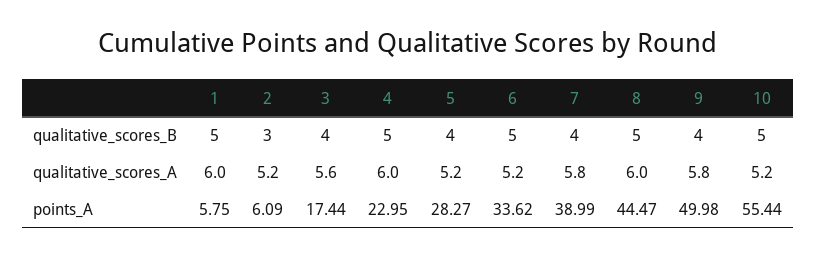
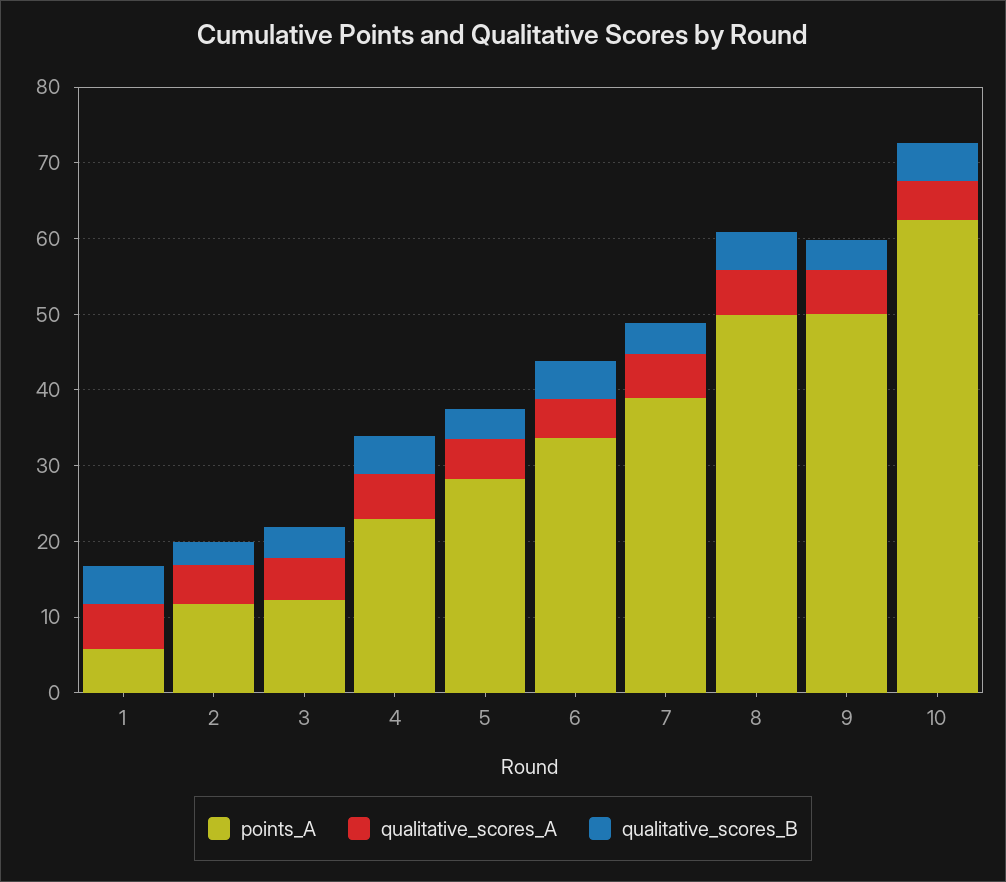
points_A, 2: 6.09 -> 12
points_A, 3: 17.44 -> 12
points_A, 8: 44.47 -> 50
points_A, 10: 55.44 -> 62

